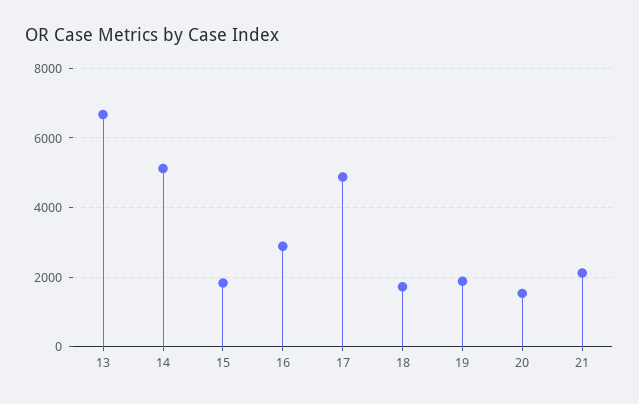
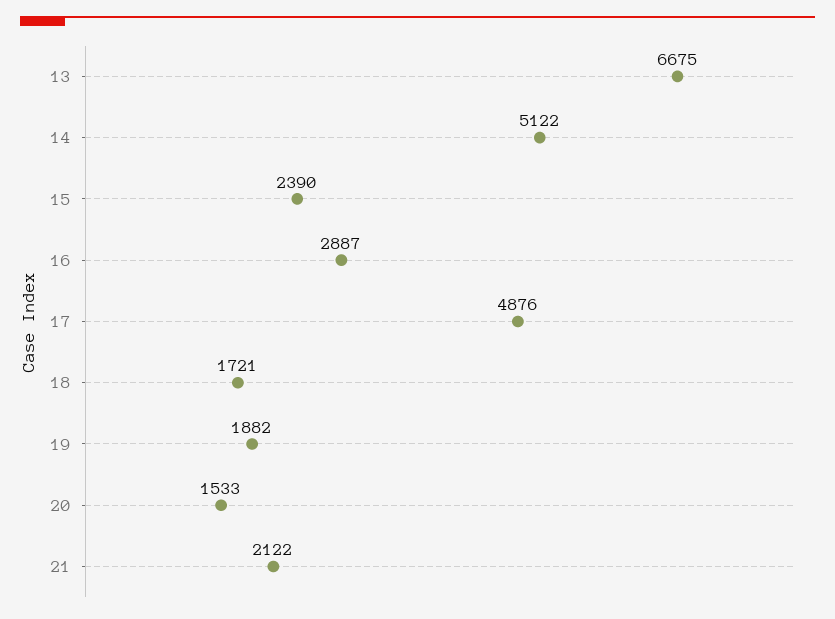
15: 1800 -> 2390

